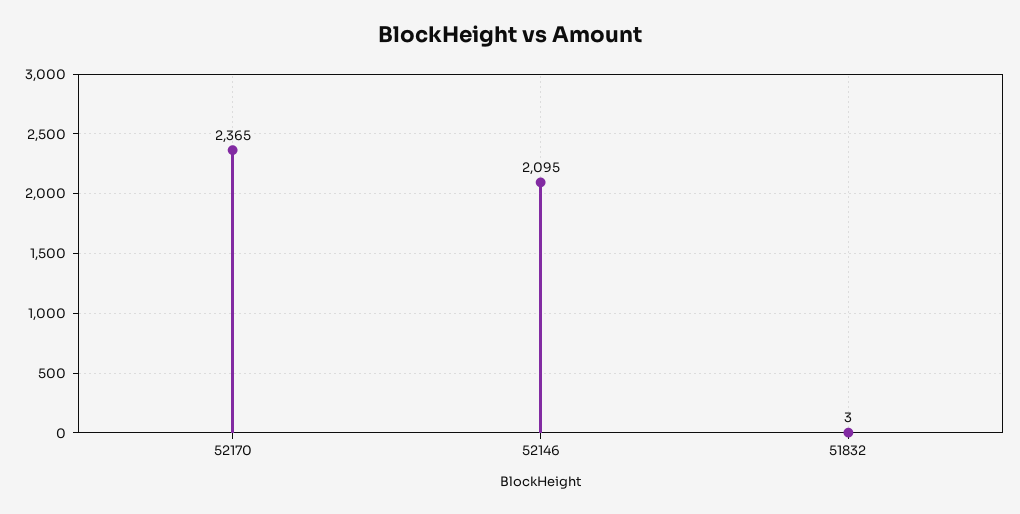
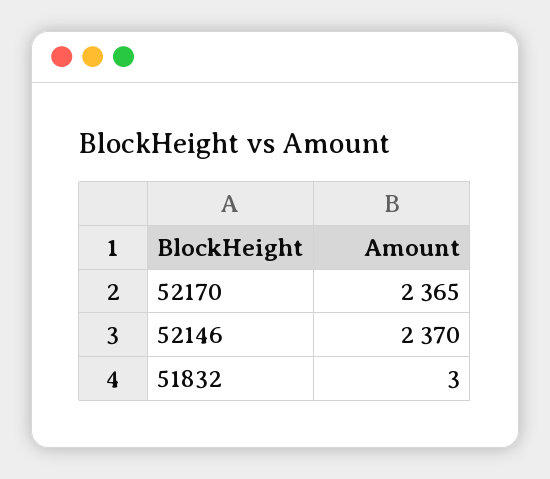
52146: 2095 -> 2370

